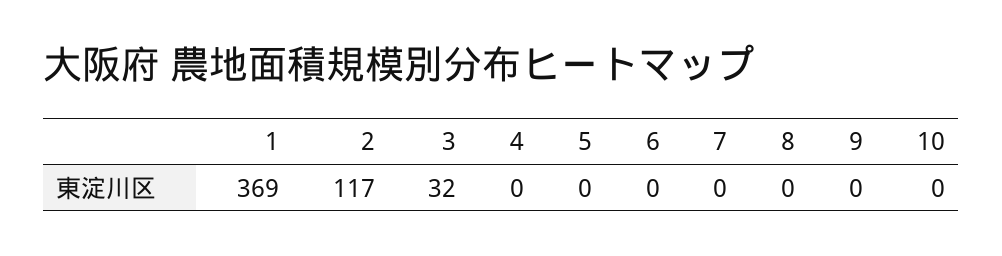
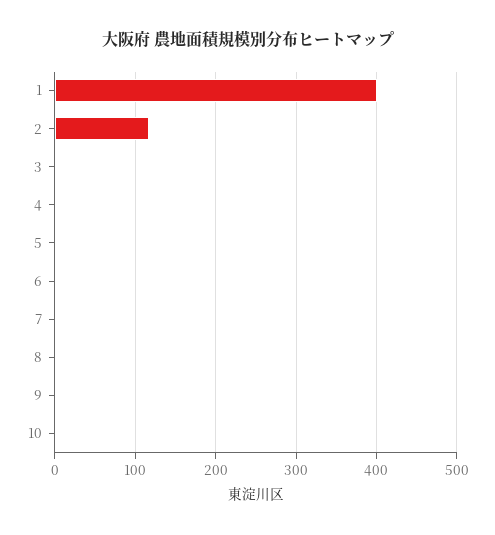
1: 369 -> 400
3: 32 -> 0

